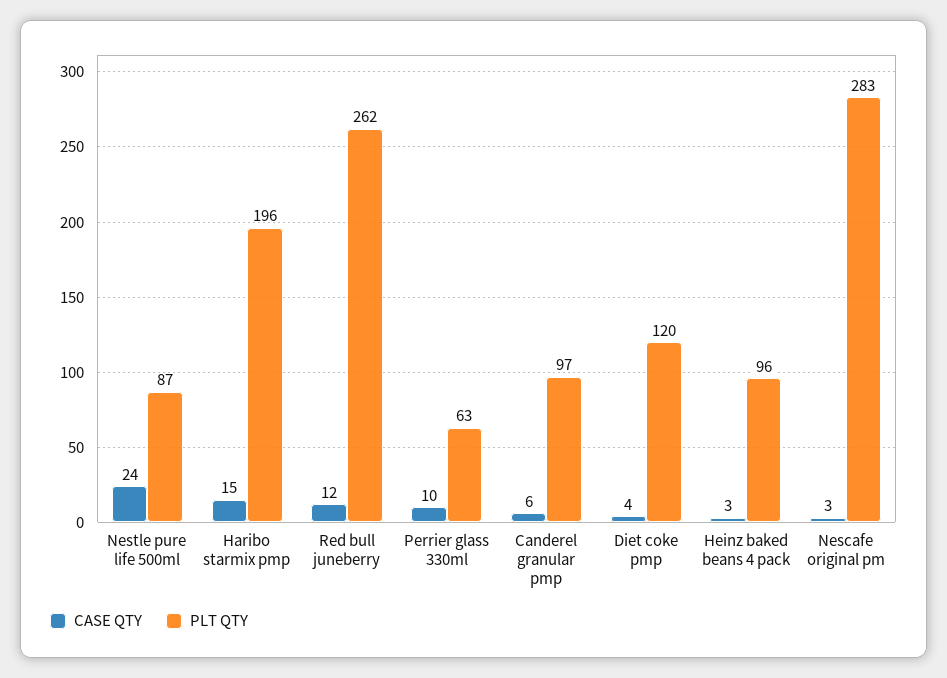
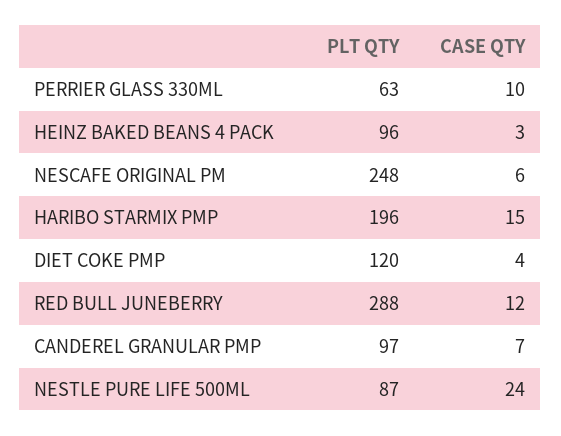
PLT QTY, Red bull juneberry: 262 -> 288
CASE QTY, Canderel granular pmp: 6 -> 7
CASE QTY, Nescafe original pm: 3 -> 6
PLT QTY, Nescafe original pm: 283 -> 248

